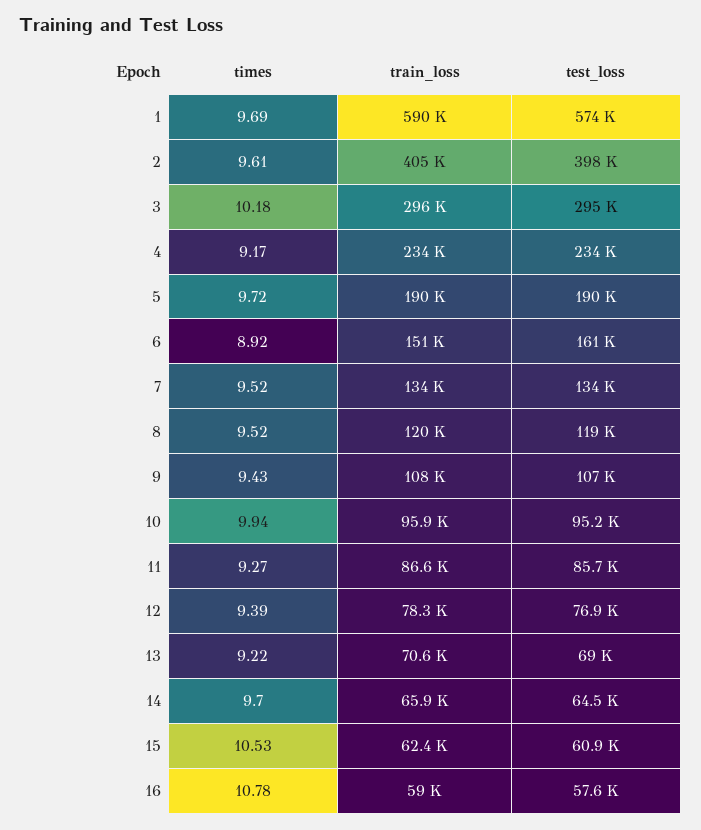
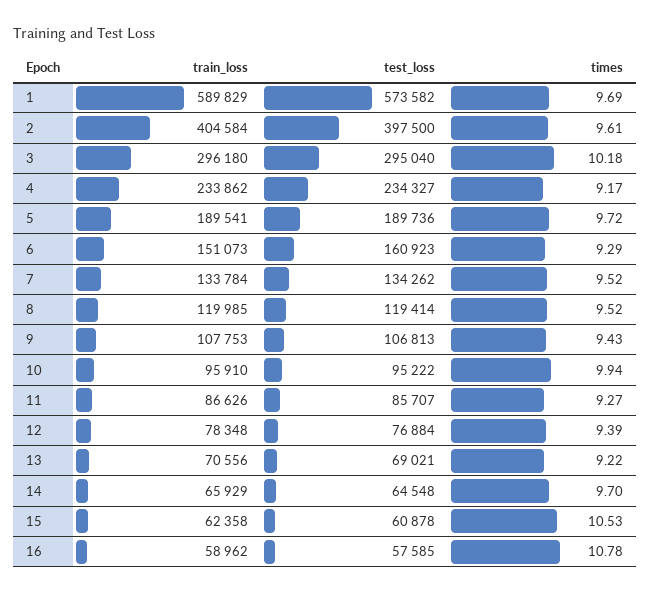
times, 6: 8.92 -> 9.29

